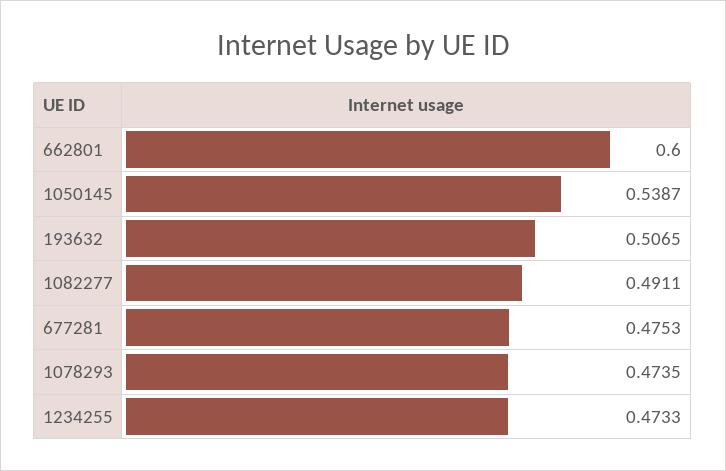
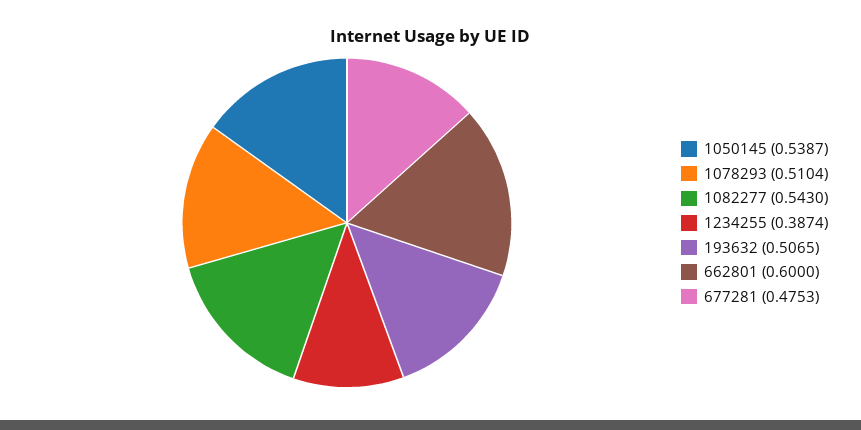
1082277: 0.4911 -> 0.543
1078293: 0.4735 -> 0.5104
1234255: 0.4733 -> 0.3874

